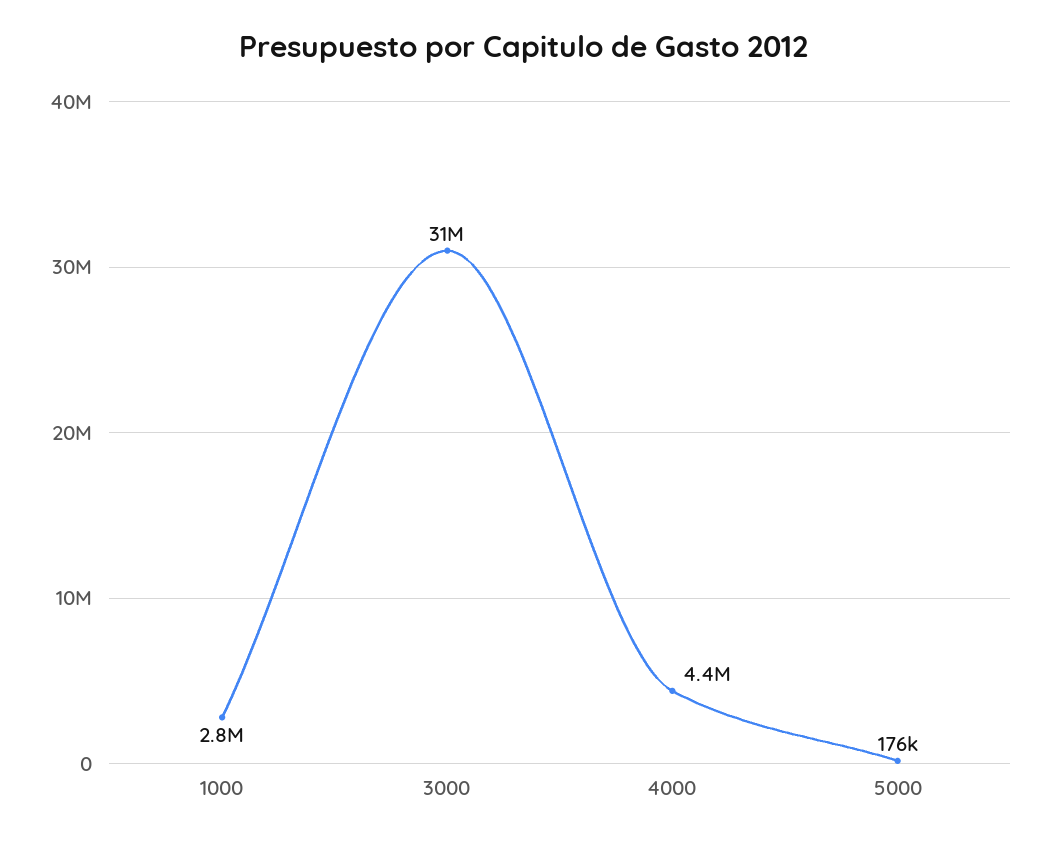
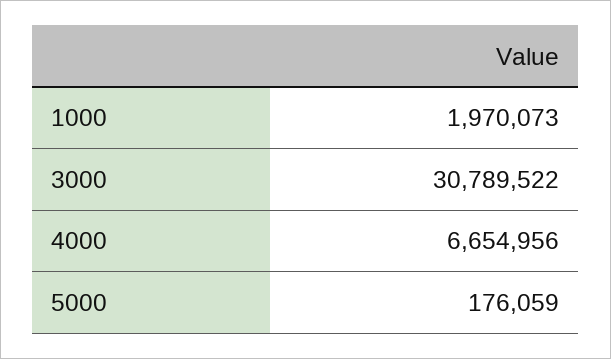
1000: 2800000 -> 1970073
4000: 4400000 -> 6654956

